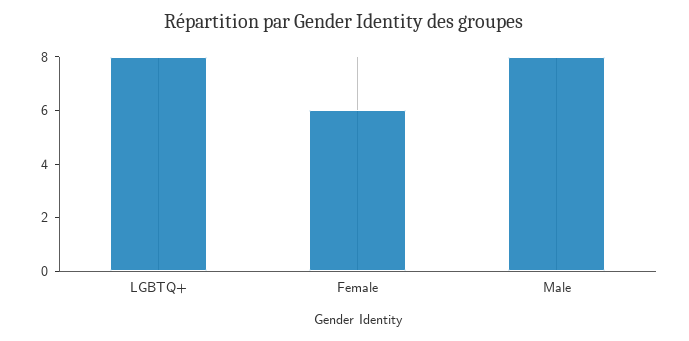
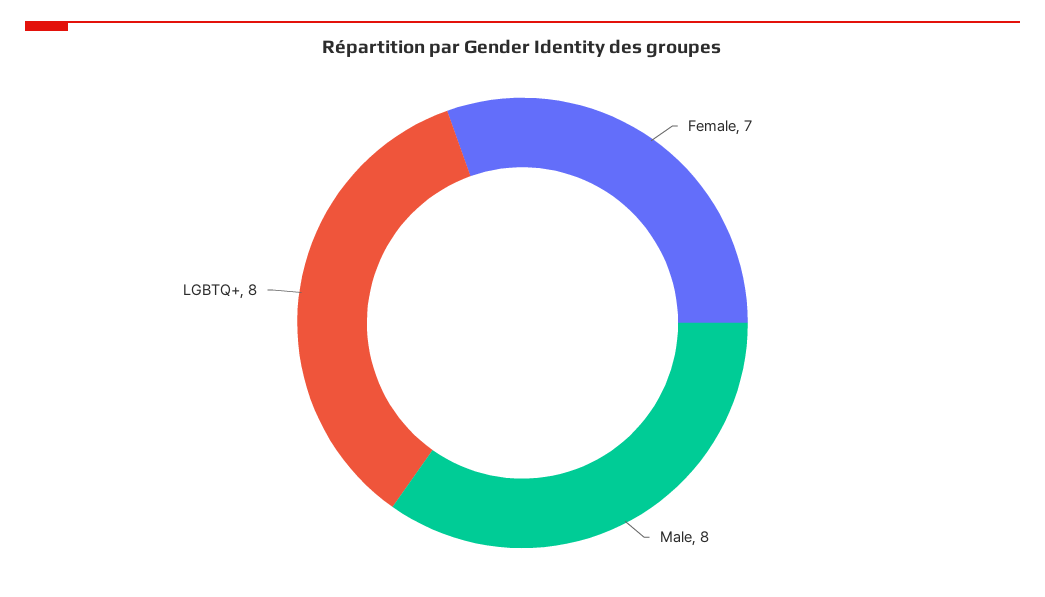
Female: 6 -> 7

